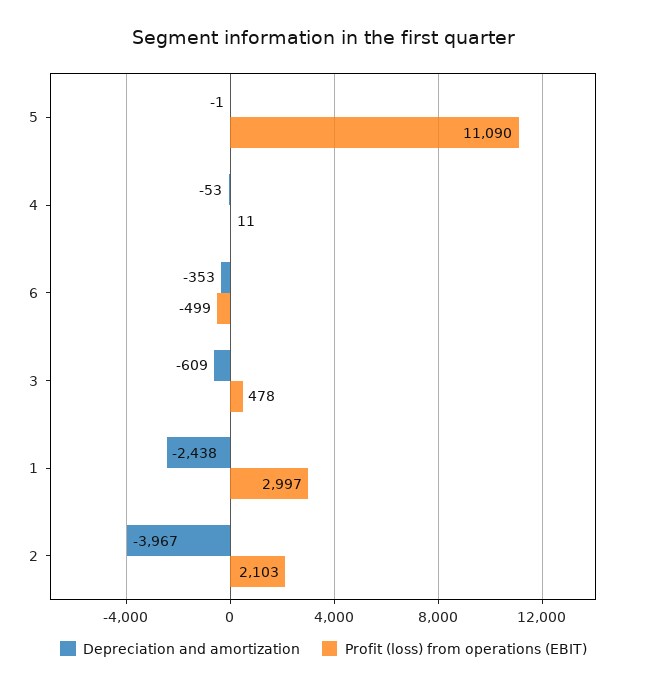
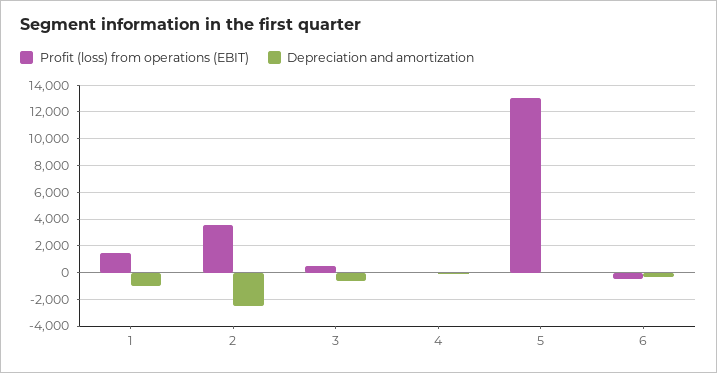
Profit (loss) from operations (EBIT), 5: 11090 -> 13000
Depreciation and amortization, 1: -2438 -> -1000
Profit (loss) from operations (EBIT), 1: 2997 -> 1500
Depreciation and amortization, 2: -3967 -> -2500
Profit (loss) from operations (EBIT), 2: 2103 -> 3500

